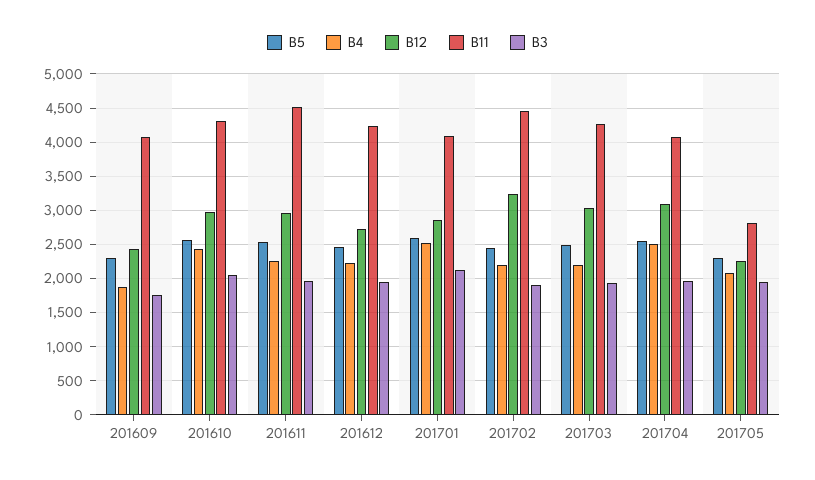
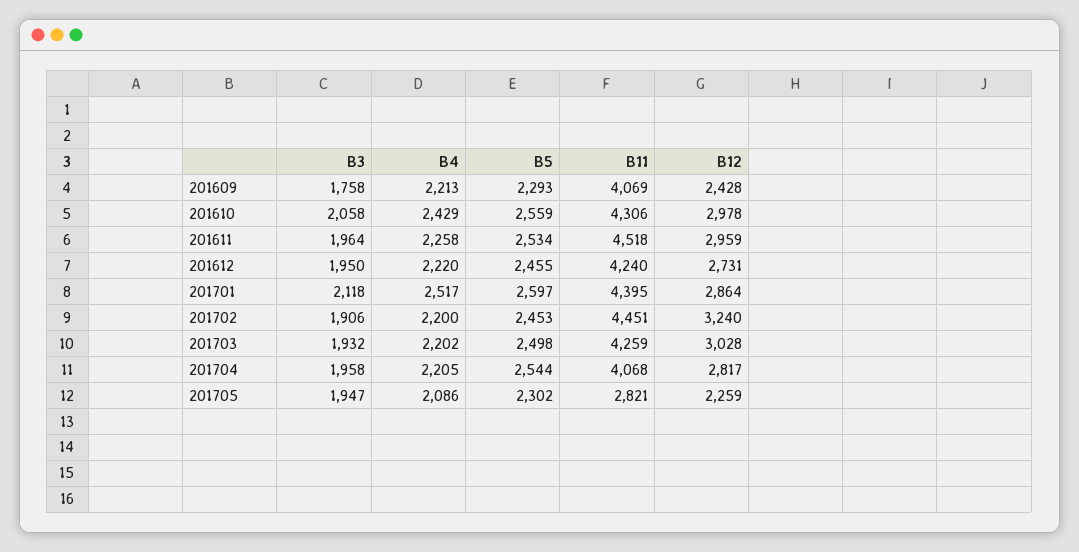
B4, 201609: 1900 -> 2213
B11, 201701: 4100 -> 4395
B4, 201704: 2500 -> 2205
B12, 201704: 3100 -> 2817

